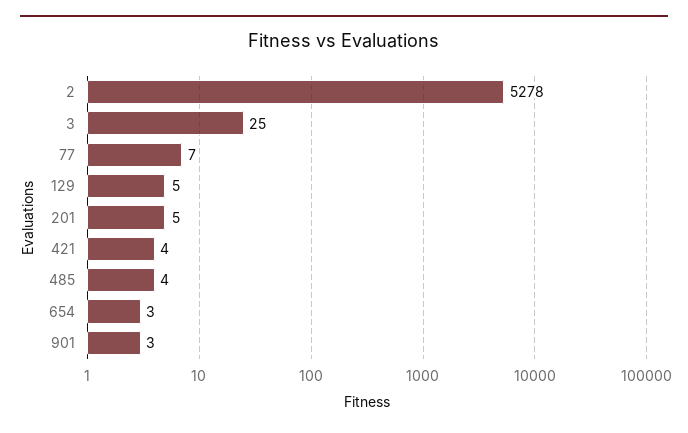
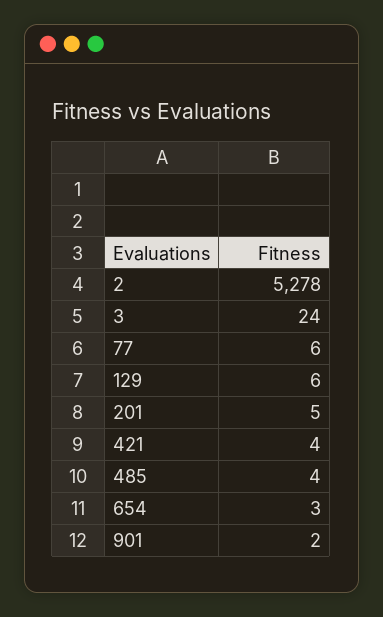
3: 25 -> 24
77: 7 -> 6
129: 5 -> 6
901: 3 -> 2

